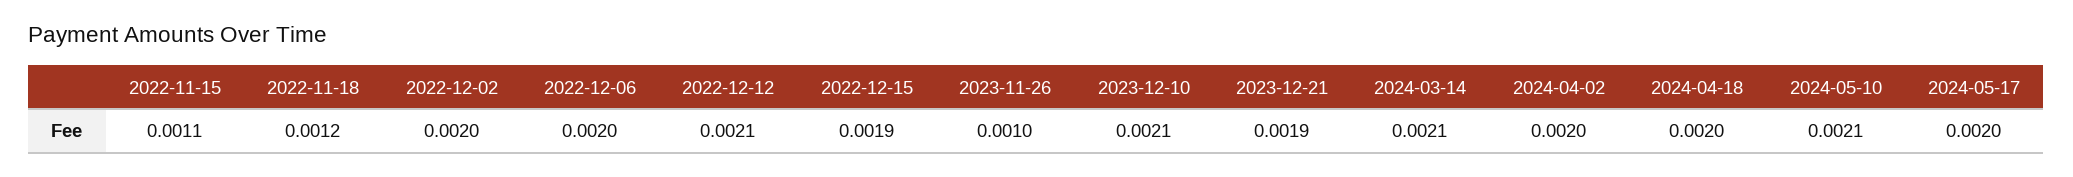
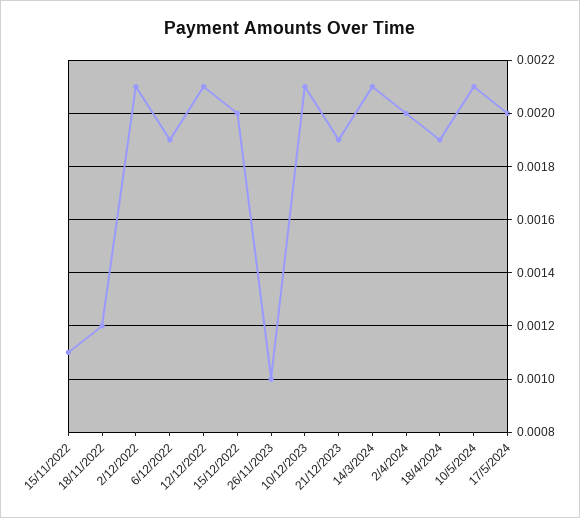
2022-12-02: 0.002 -> 0.0021
2022-12-06: 0.002 -> 0.0019
2022-12-15: 0.0019 -> 0.002
2024-04-18: 0.002 -> 0.0019

